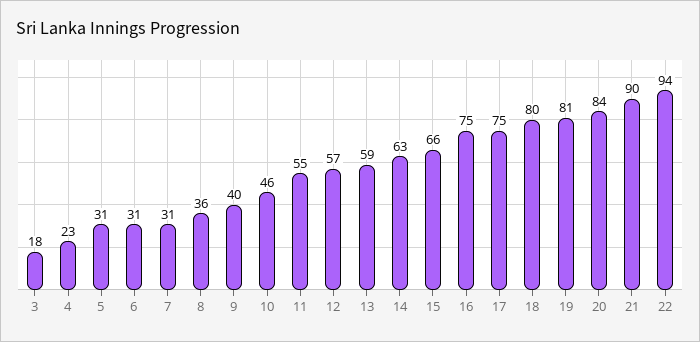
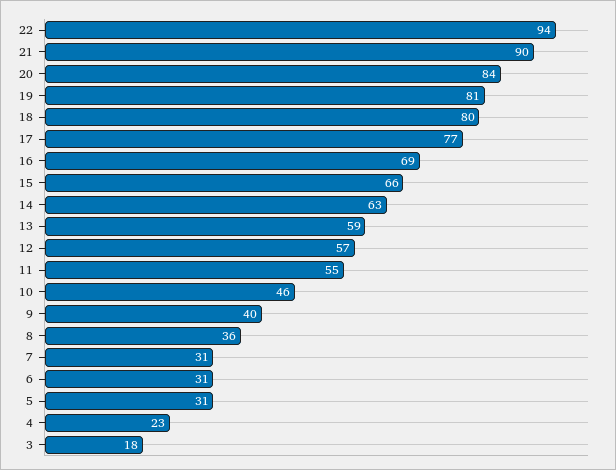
16: 75 -> 69
17: 75 -> 77

